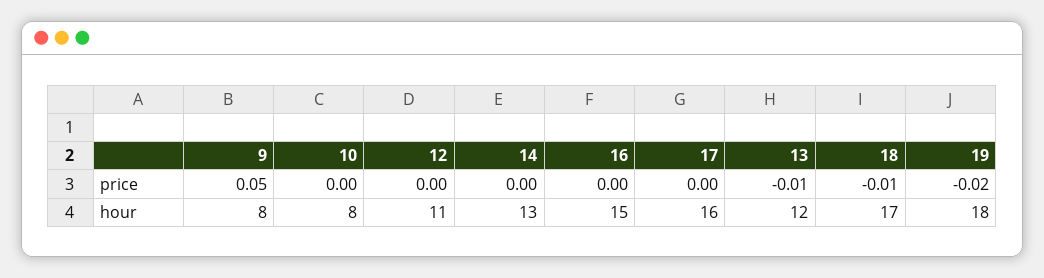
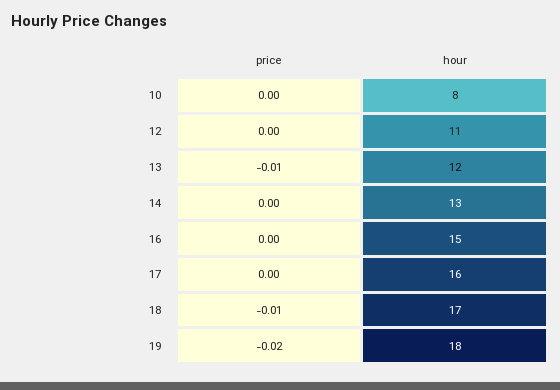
9, price: 0.05 -> none
9, hour: 8 -> none

